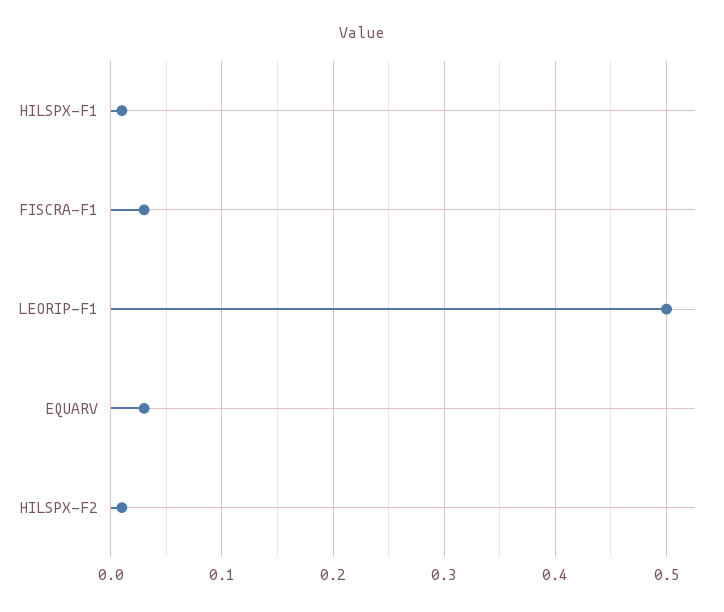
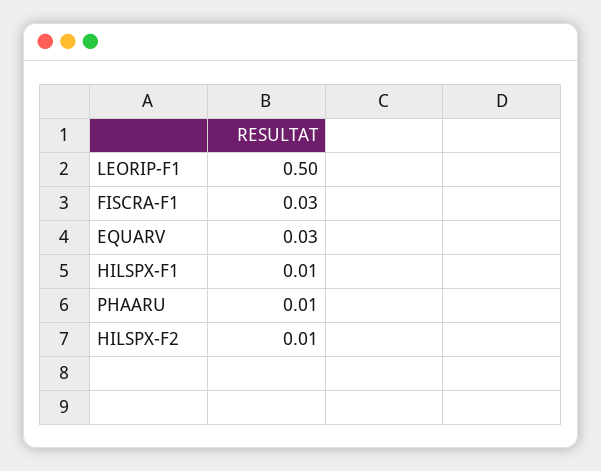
PHAARU: none -> 0.01

